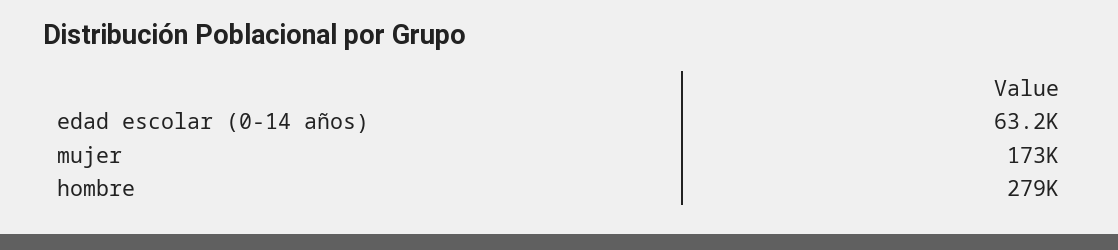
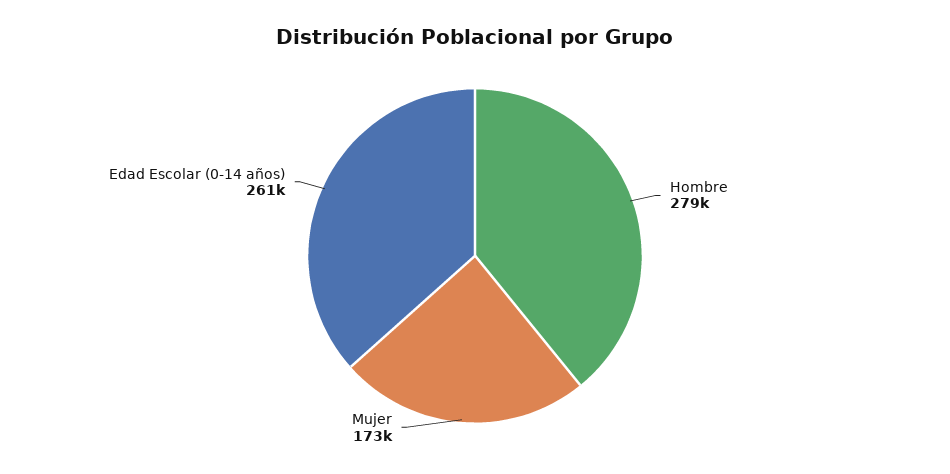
edad escolar (0-14 años): 63200 -> 261000

